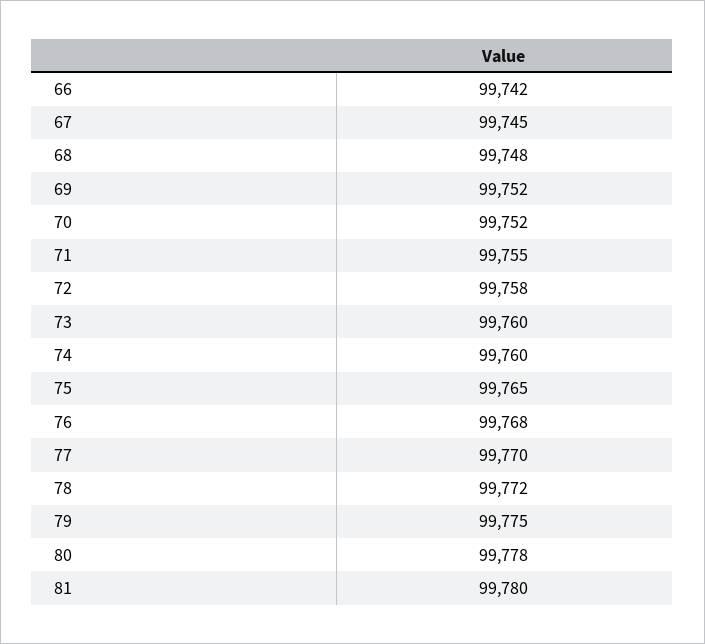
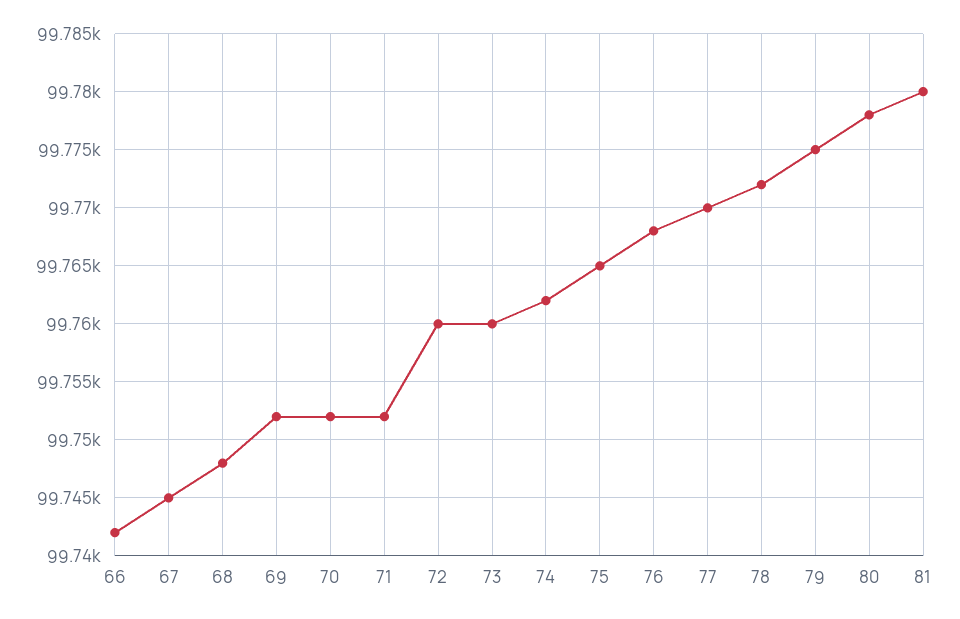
71: 99755 -> 99752
72: 99758 -> 99760
74: 99760 -> 99762

